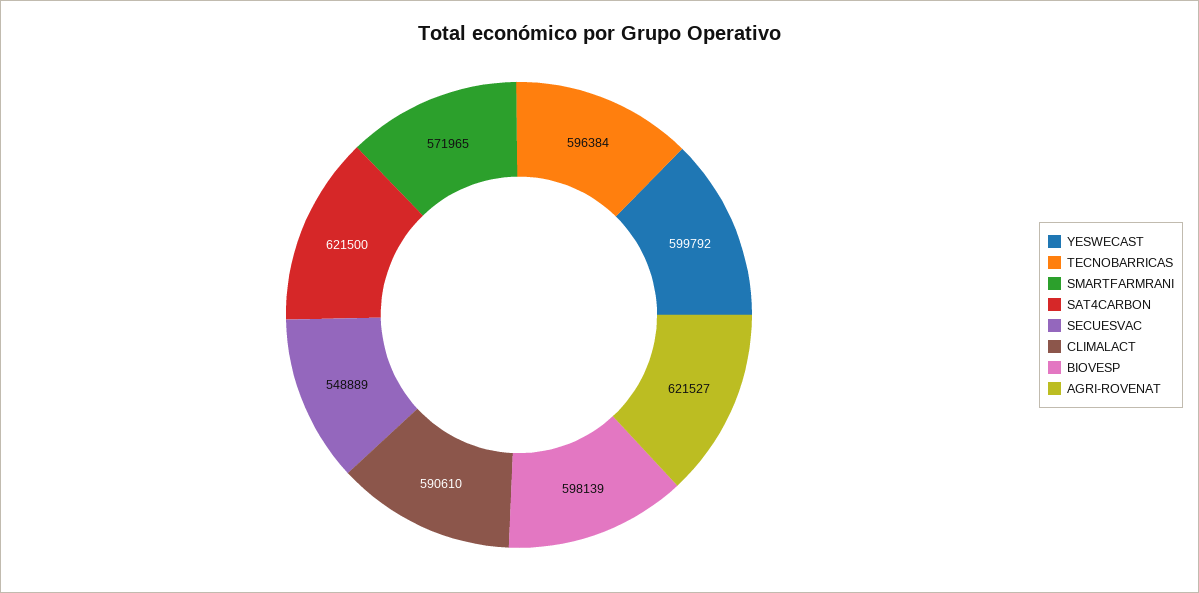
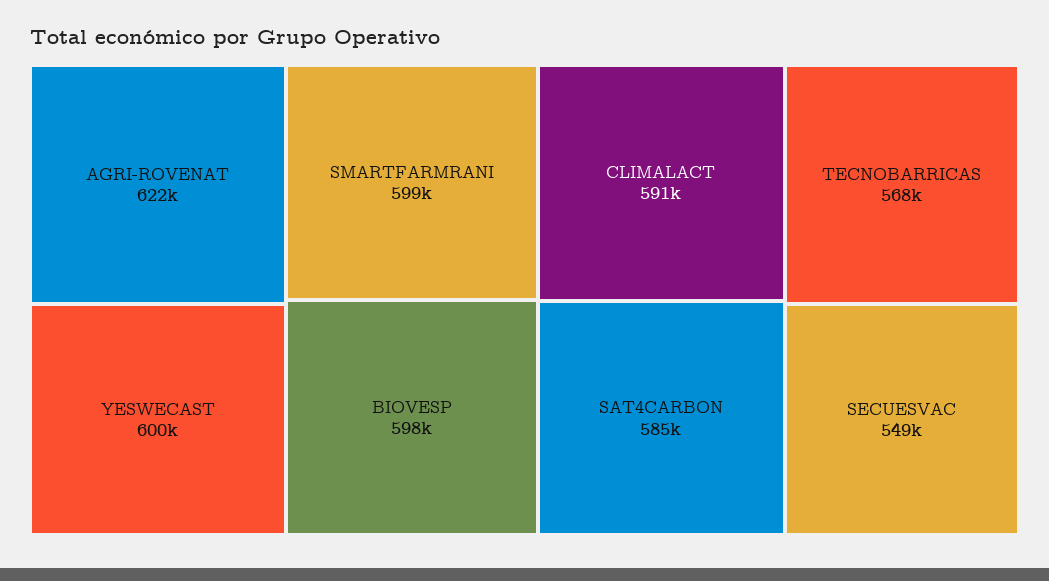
TECNOBARRICAS: 596384 -> 568000
SMARTFARMRANI: 571965 -> 599000
SAT4CARBON: 621500 -> 585000

